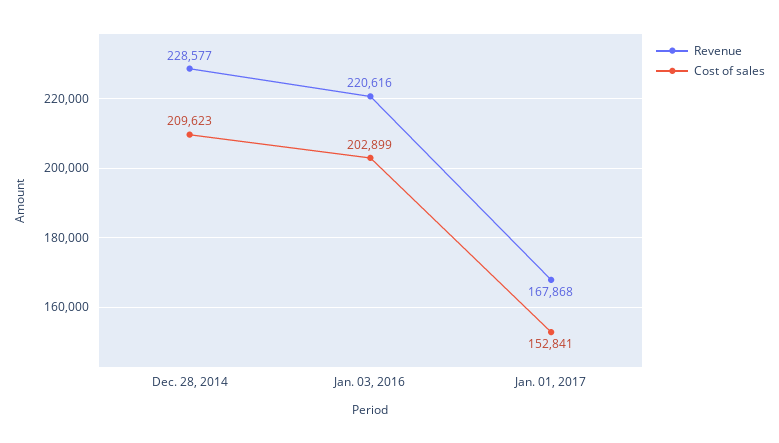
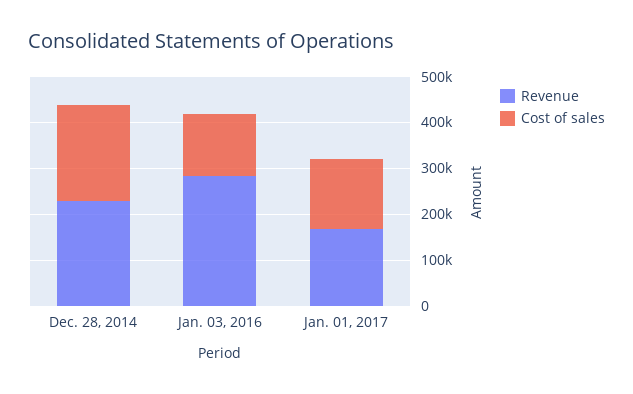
Revenue, Jan. 03, 2016: 220616 -> 280000
Cost of sales, Jan. 03, 2016: 202899 -> 140000

